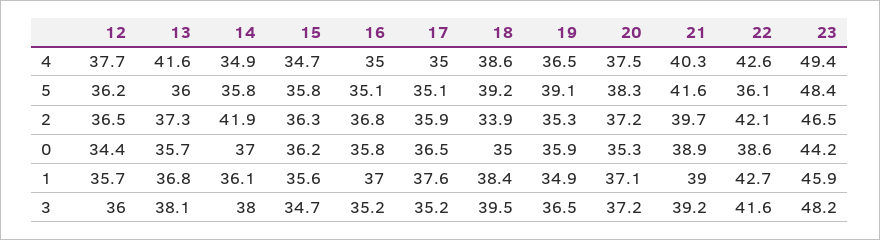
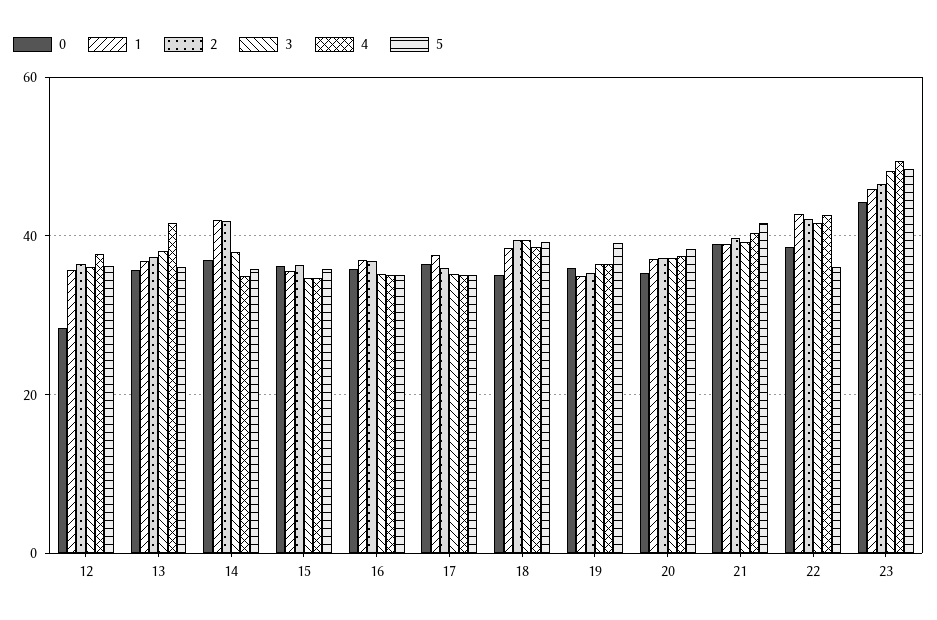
2, 18: 33.9 -> 40
0, 12: 34.4 -> 28
1, 14: 36.1 -> 42

